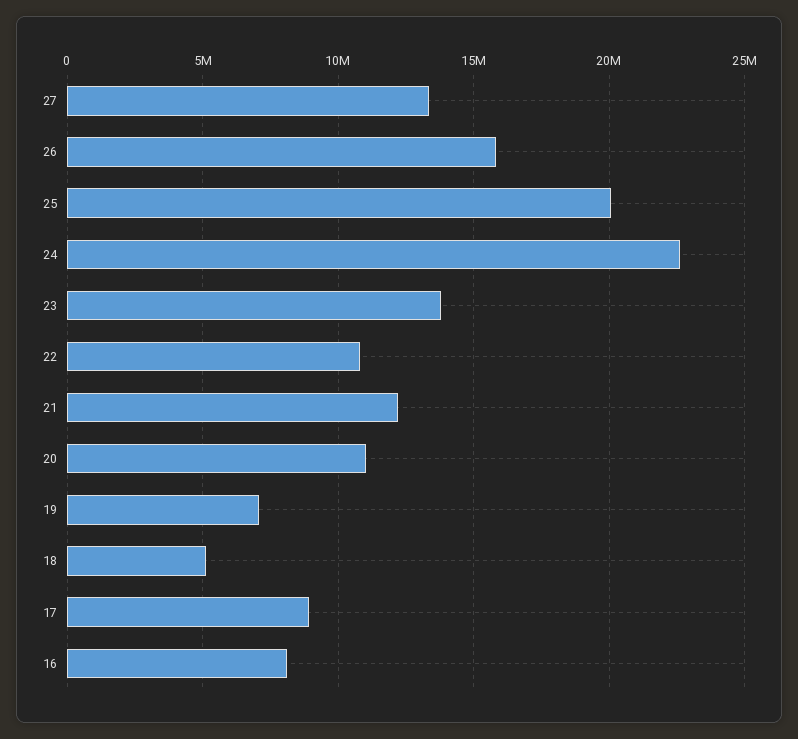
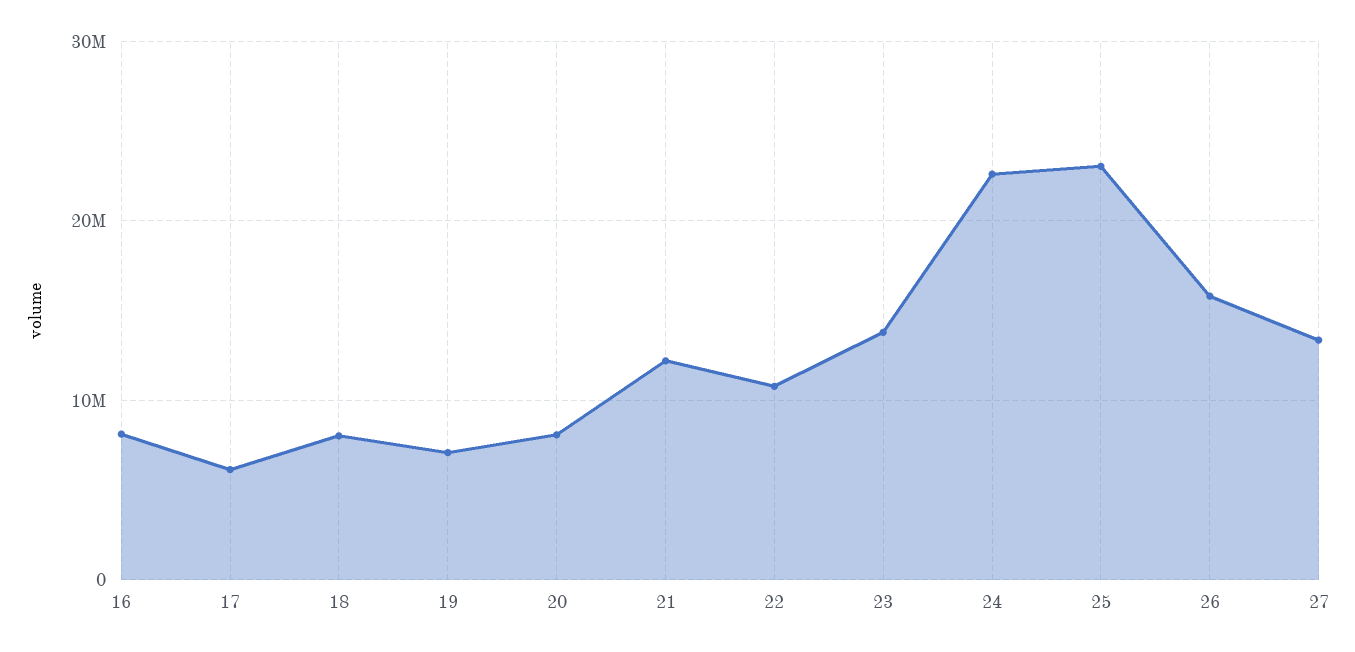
25: 20000000 -> 23000000
20: 11000000 -> 8000000
18: 5000000 -> 8000000
17: 9000000 -> 6000000

